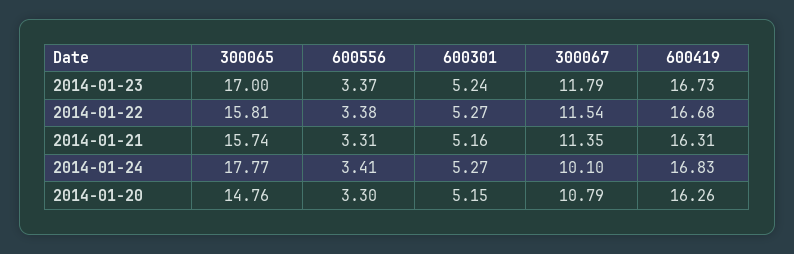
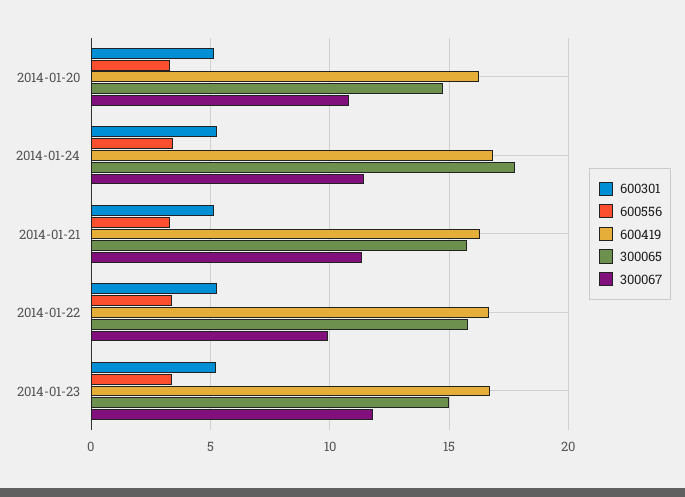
300065, 2014-01-23: 17 -> 15
300067, 2014-01-22: 11.54 -> 10
300067, 2014-01-24: 10.1 -> 11.5

